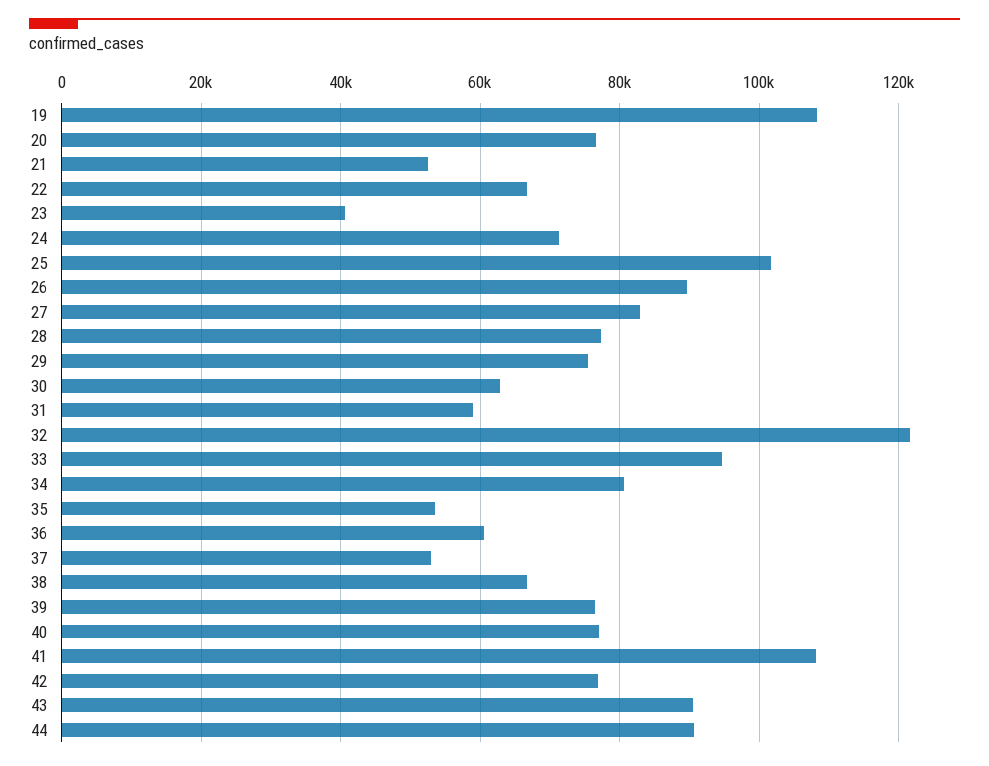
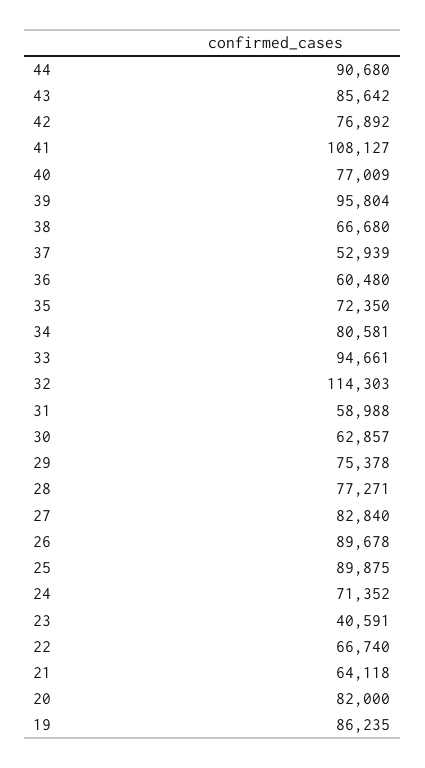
19: 108000 -> 86235
20: 76000 -> 82000
21: 52000 -> 64118
25: 102000 -> 89875
32: 122000 -> 114303
35: 54000 -> 72350
39: 76000 -> 95804
43: 90000 -> 85642

